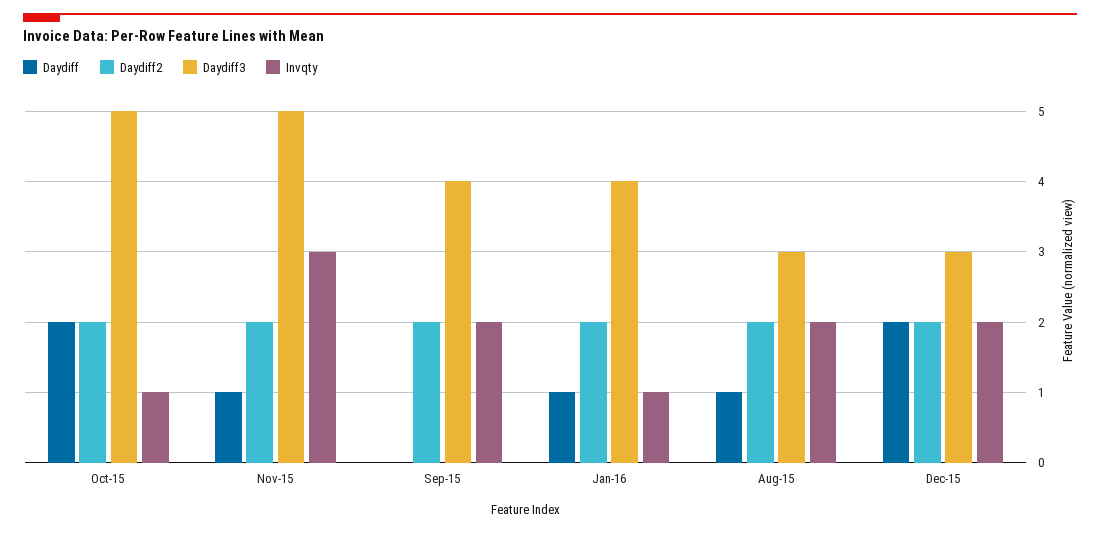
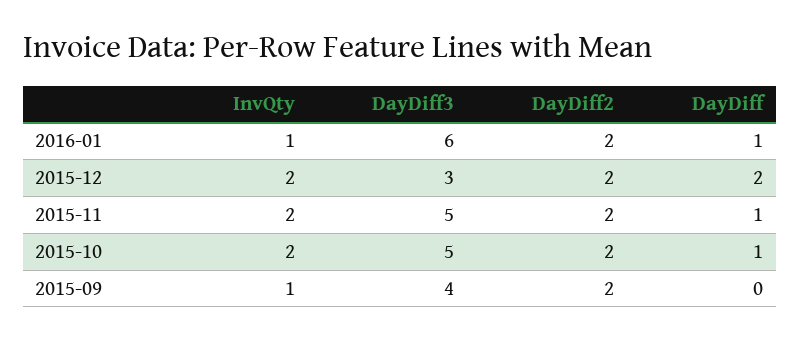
Daydiff, Oct-15: 2 -> 1
Invqty, Oct-15: 1 -> 2
Invqty, Nov-15: 3 -> 2
Invqty, Sep-15: 2 -> 1
Daydiff3, Jan-16: 4 -> 6
Daydiff, Aug-15: 1 -> none
Daydiff2, Aug-15: 2 -> none
Daydiff3, Aug-15: 3 -> none
Invqty, Aug-15: 2 -> none

